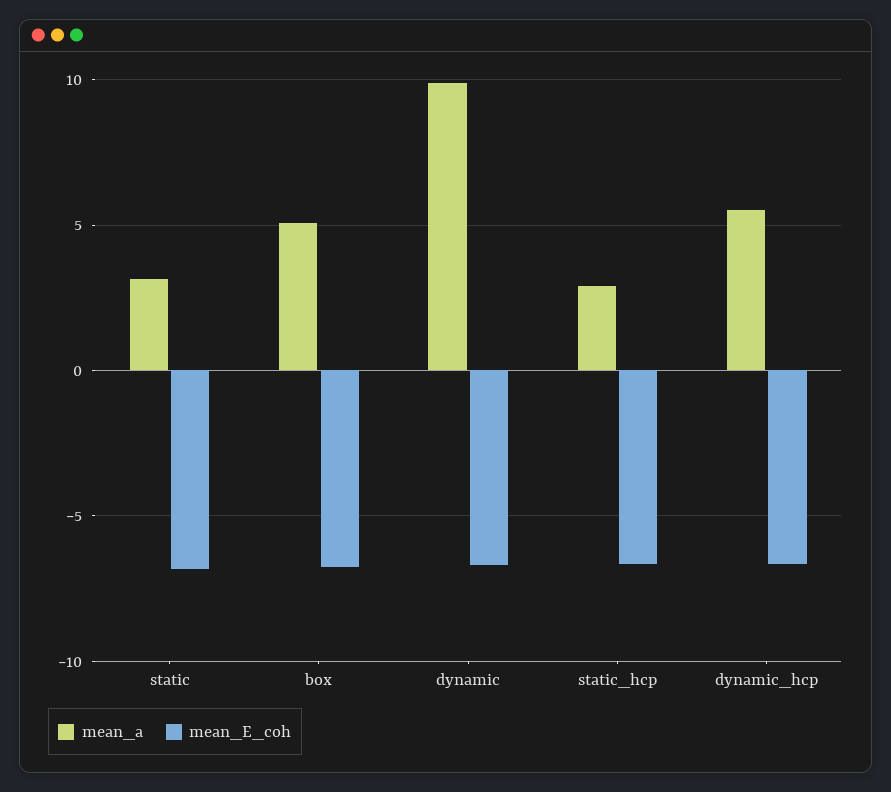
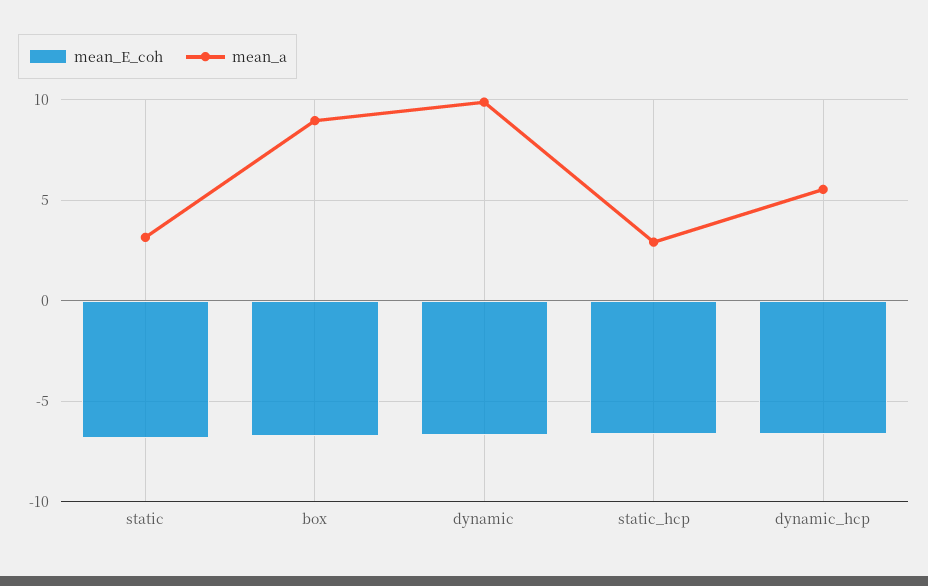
mean_a, box: 5 -> 9

